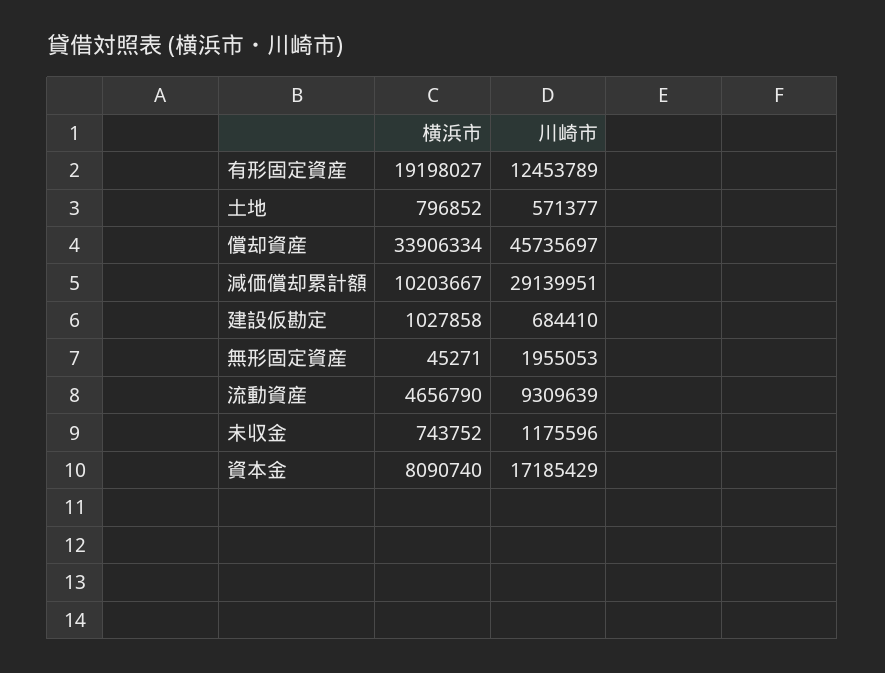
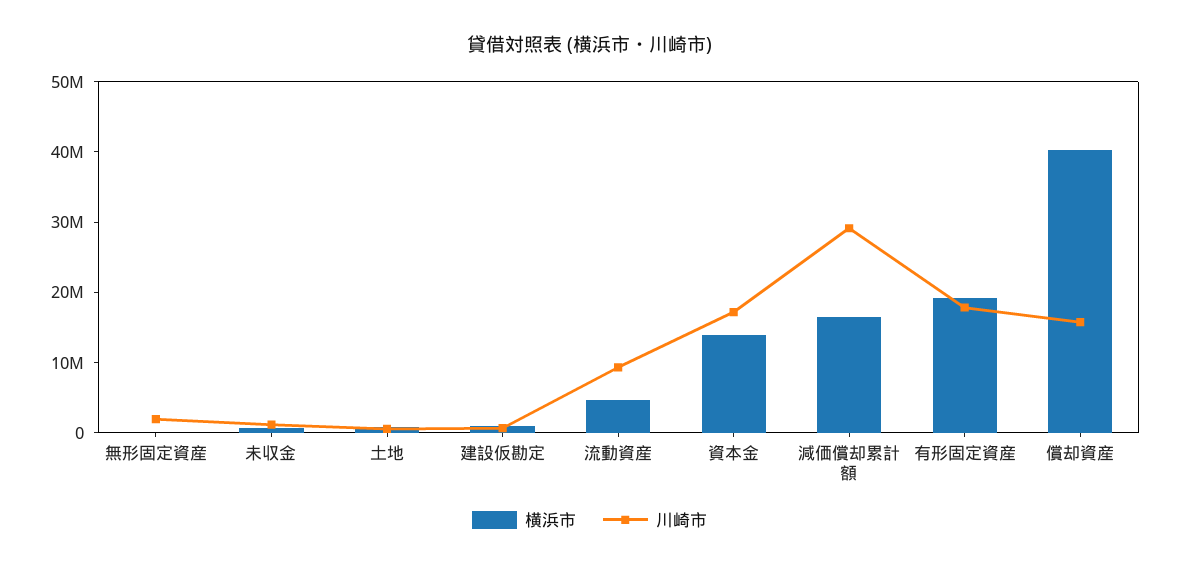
川崎市, 有形固定資産: 12453789 -> 18000000
横浜市, 償却資産: 33906334 -> 40000000
川崎市, 償却資産: 45735697 -> 16000000
横浜市, 減価償却累計額: 10203667 -> 16000000
横浜市, 資本金: 8090740 -> 14000000

